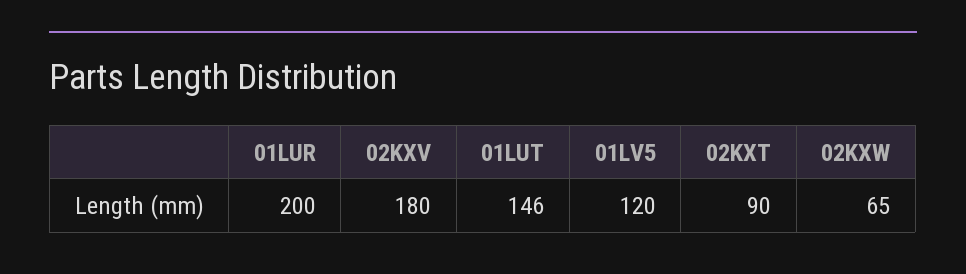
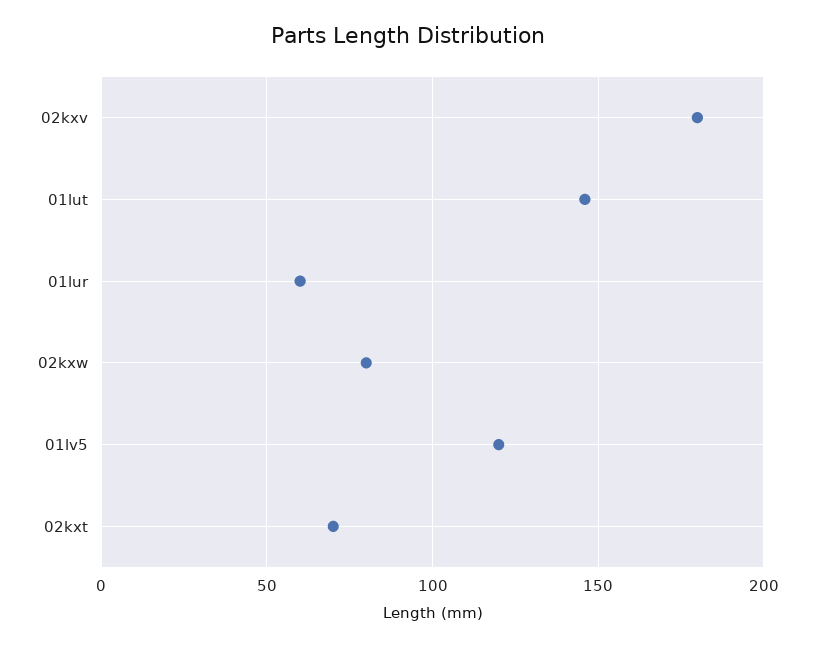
01LUR: 200 -> 60
02KXT: 90 -> 70
02KXW: 65 -> 80

